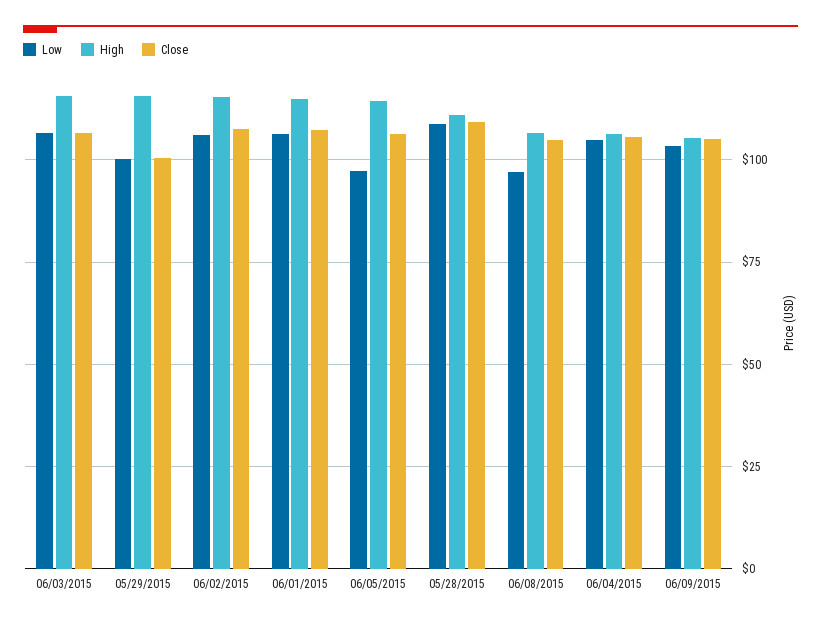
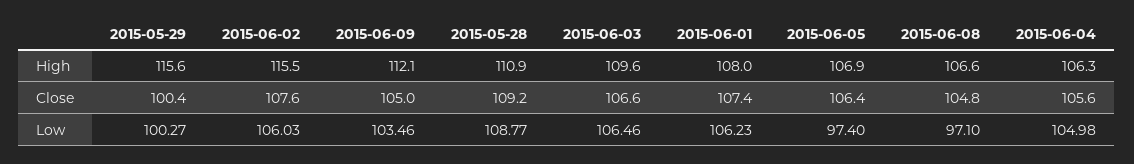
High, 06/03/2015: 115 -> 109.6
High, 06/01/2015: 115 -> 108
High, 06/05/2015: 115 -> 106.9
High, 06/09/2015: 105 -> 112.1

